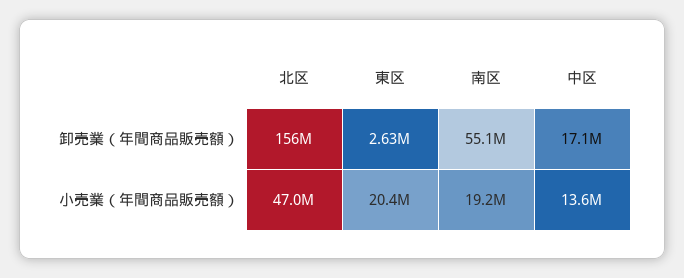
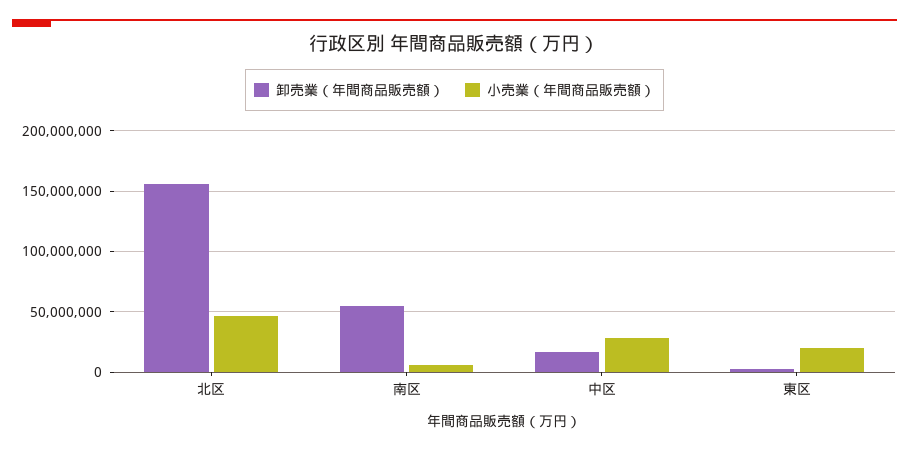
小売業（年間商品販売額）, 南区: 19200000 -> 5000000
小売業（年間商品販売額）, 中区: 13600000 -> 30000000

